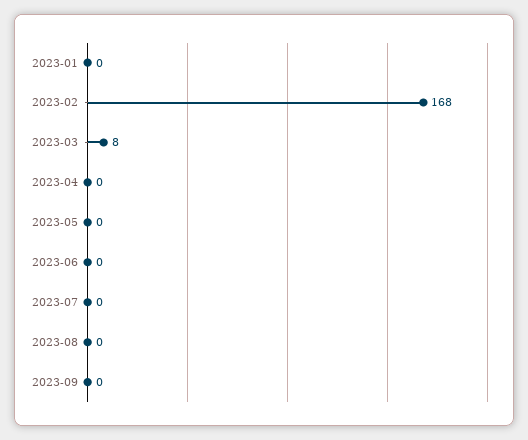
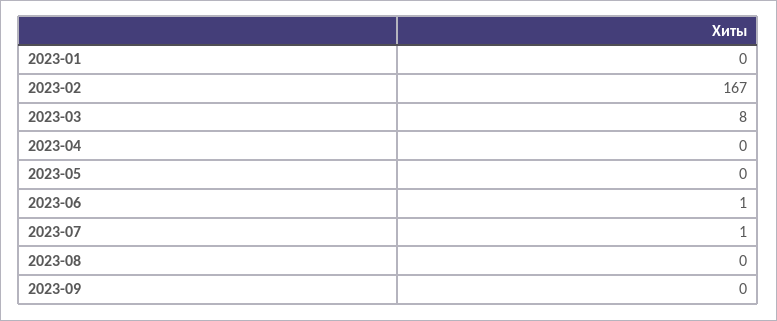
2023-02: 168 -> 167
2023-06: 0 -> 1
2023-07: 0 -> 1

